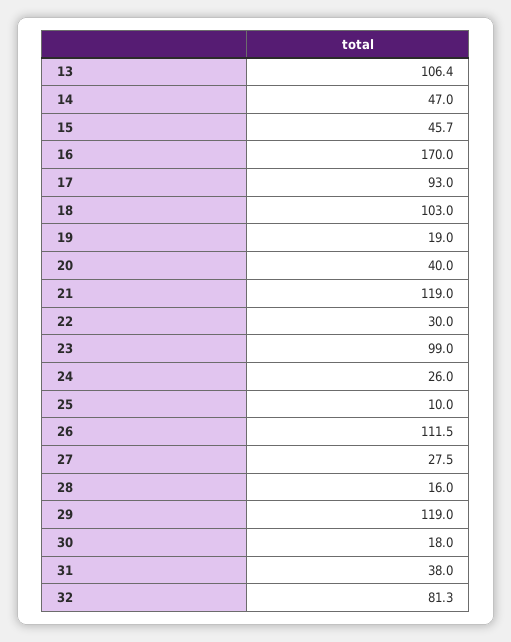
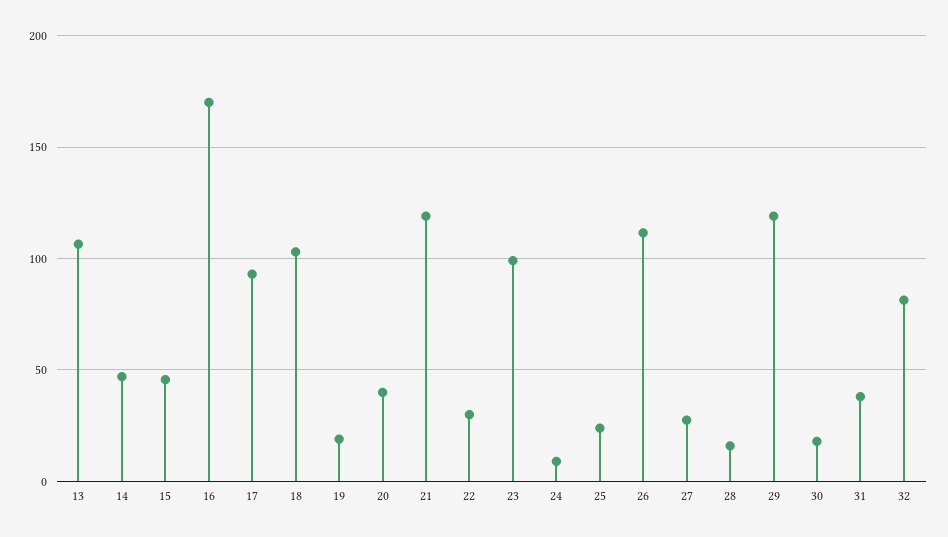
24: 26 -> 10
25: 10 -> 25

